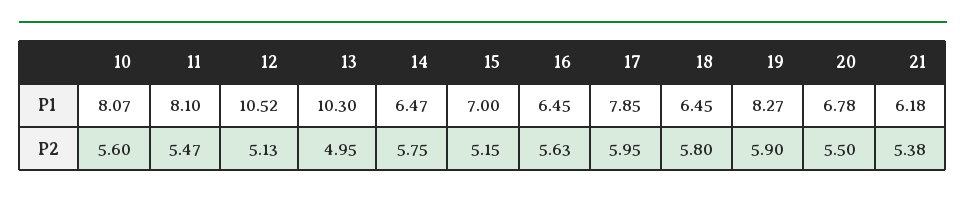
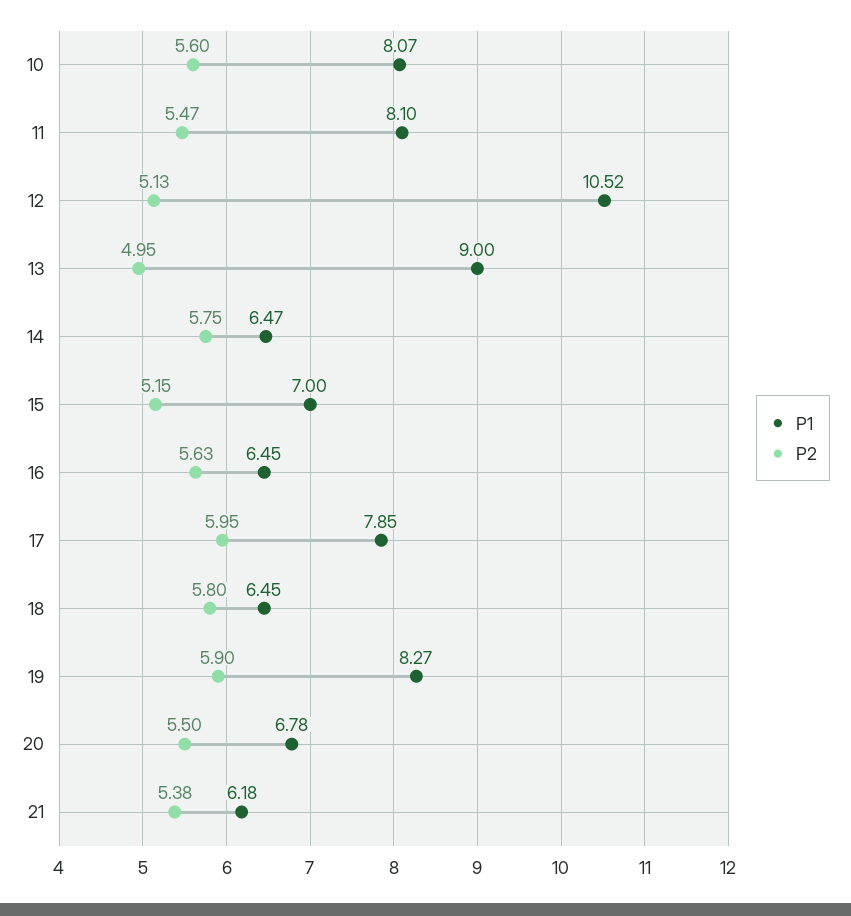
P1, 13: 10.3 -> 9

